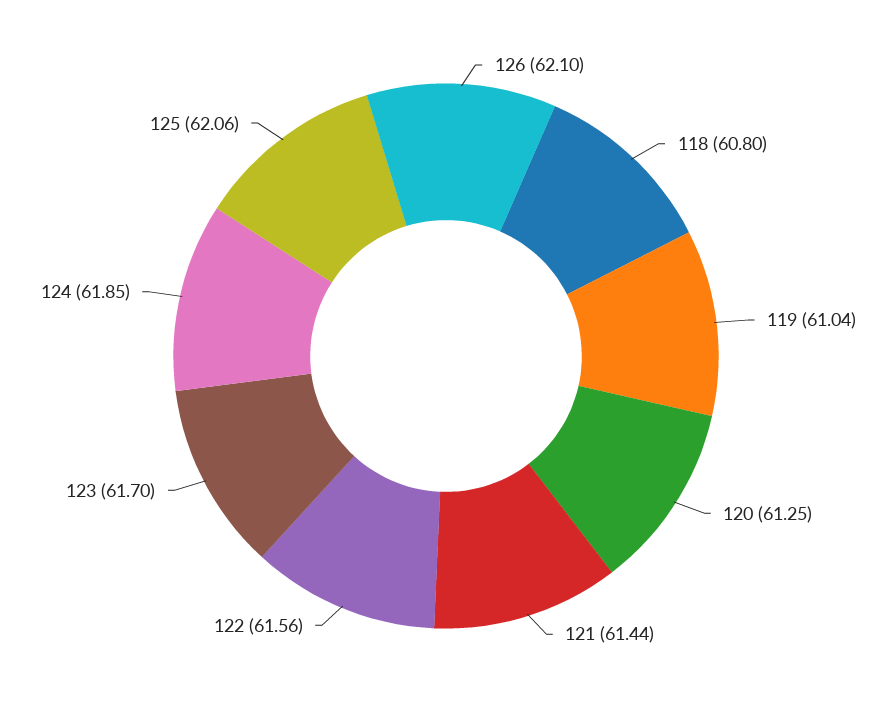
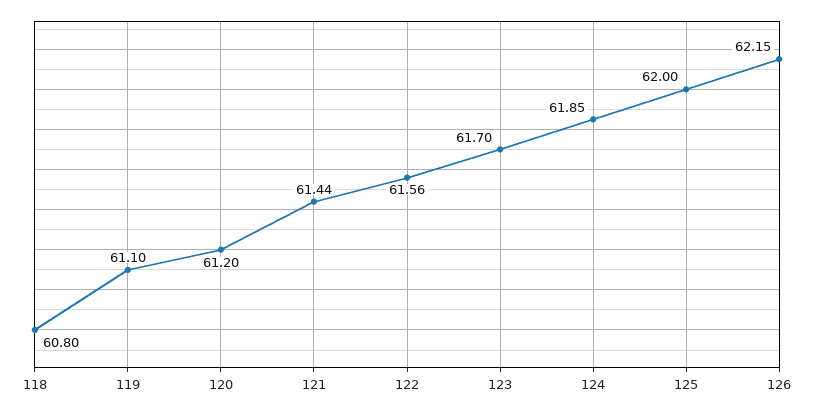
126: 62.1 -> 62.15
119: 61.04 -> 61.1
120: 61.25 -> 61.2
125: 62.06 -> 62

